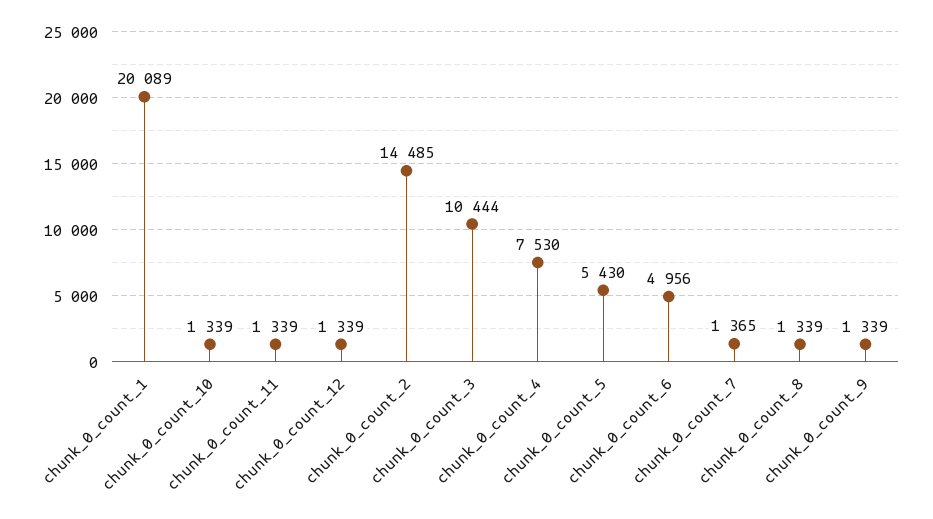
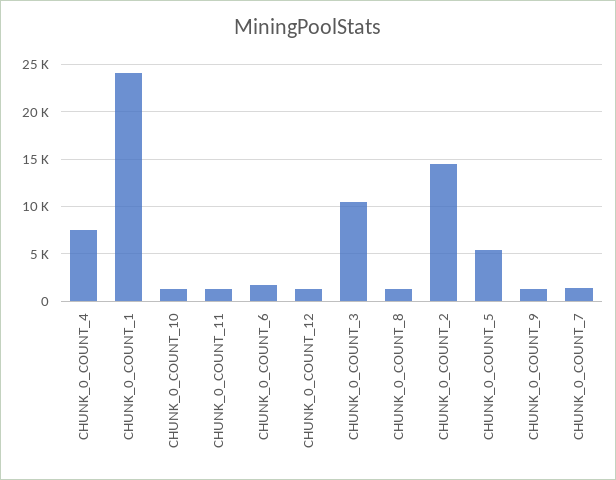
chunk_0_count_1: 20089 -> 24000
chunk_0_count_6: 4956 -> 2000

